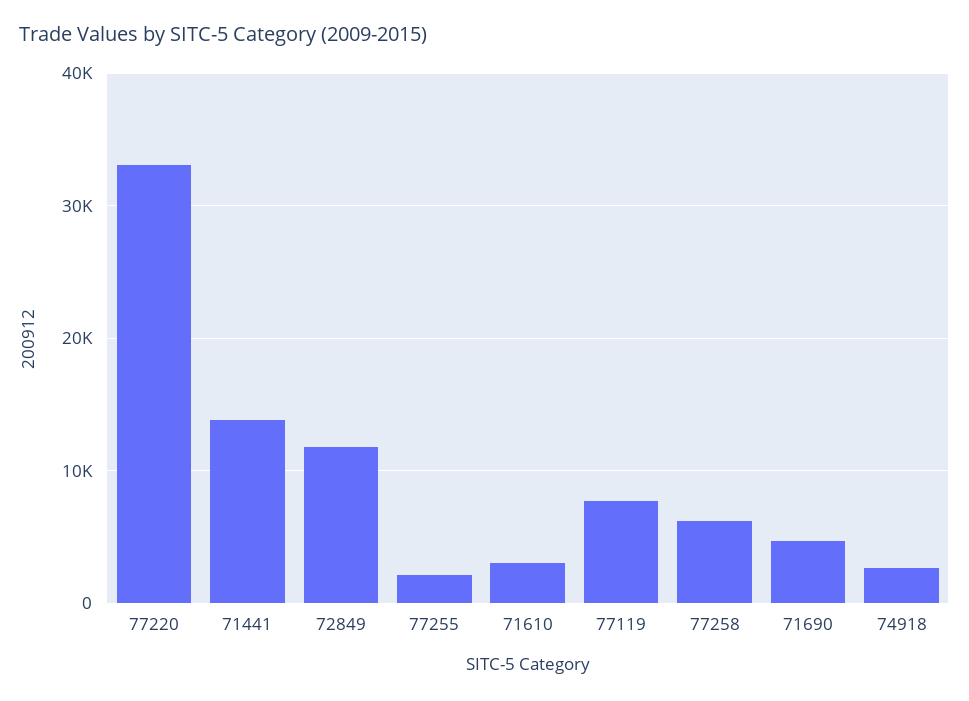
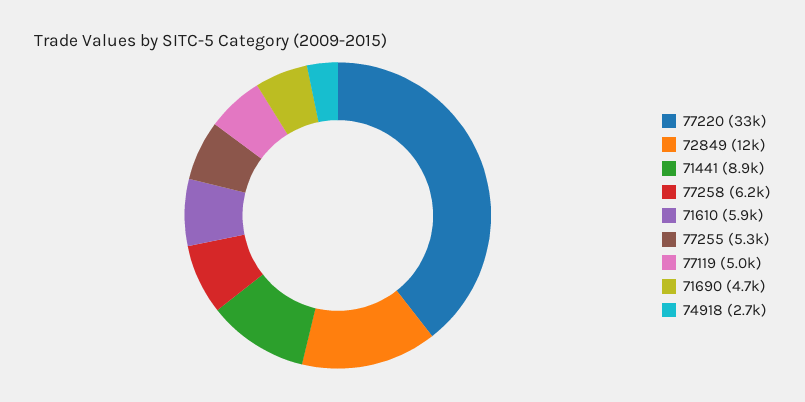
71441: 14000 -> 8900
77255: 2000 -> 5300
71610: 3000 -> 5900
77119: 8000 -> 5000

